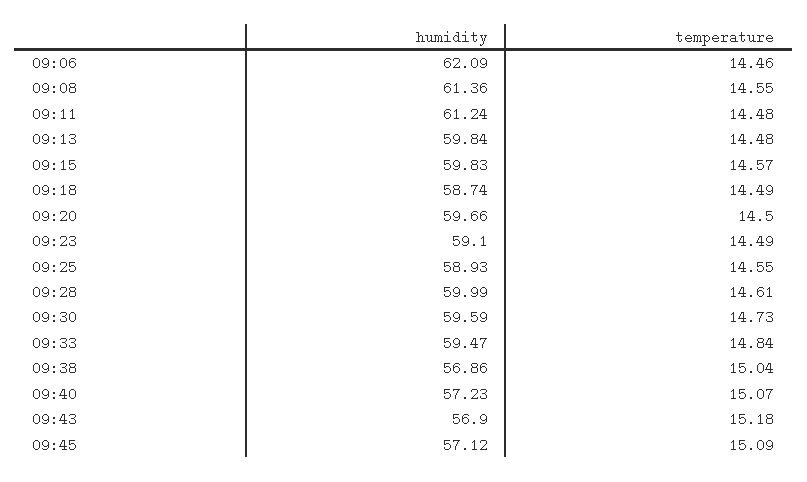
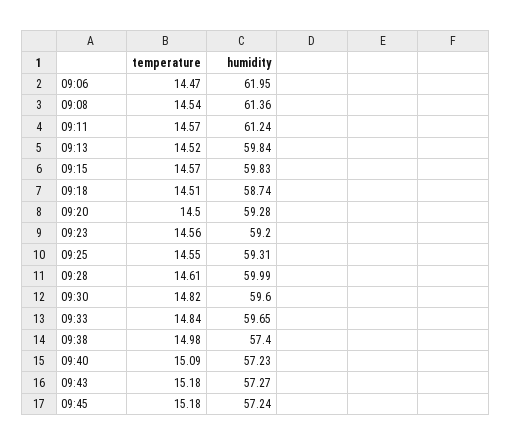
humidity, 09:06: 62.09 -> 61.95
temperature, 09:06: 14.46 -> 14.47
temperature, 09:08: 14.55 -> 14.54
temperature, 09:11: 14.48 -> 14.57
temperature, 09:13: 14.48 -> 14.52
temperature, 09:18: 14.49 -> 14.51
humidity, 09:20: 59.66 -> 59.28
humidity, 09:23: 59.1 -> 59.2
temperature, 09:23: 14.49 -> 14.56
humidity, 09:25: 58.93 -> 59.31
humidity, 09:30: 59.59 -> 59.6
temperature, 09:30: 14.73 -> 14.82
humidity, 09:33: 59.47 -> 59.65
humidity, 09:38: 56.86 -> 57.4
temperature, 09:38: 15.04 -> 14.98
temperature, 09:40: 15.07 -> 15.09
humidity, 09:43: 56.9 -> 57.27
humidity, 09:45: 57.12 -> 57.24
temperature, 09:45: 15.09 -> 15.18

